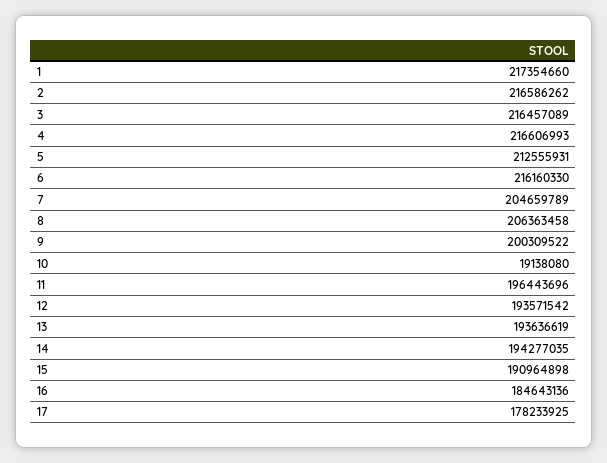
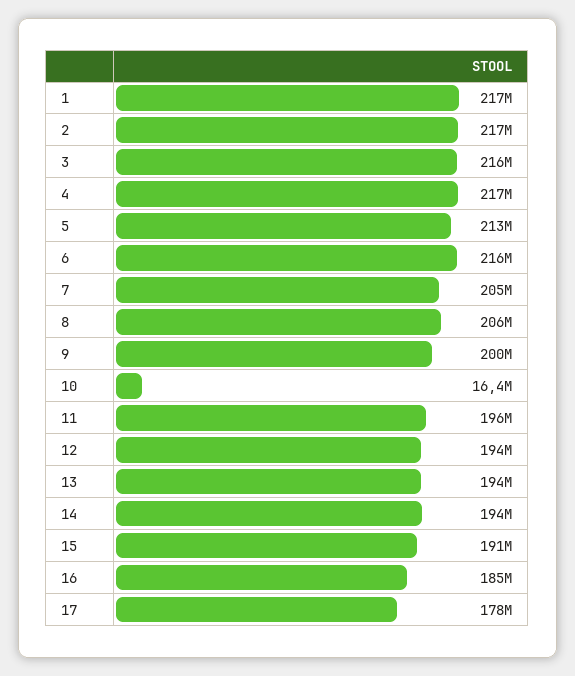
10: 19138080 -> 16400000

